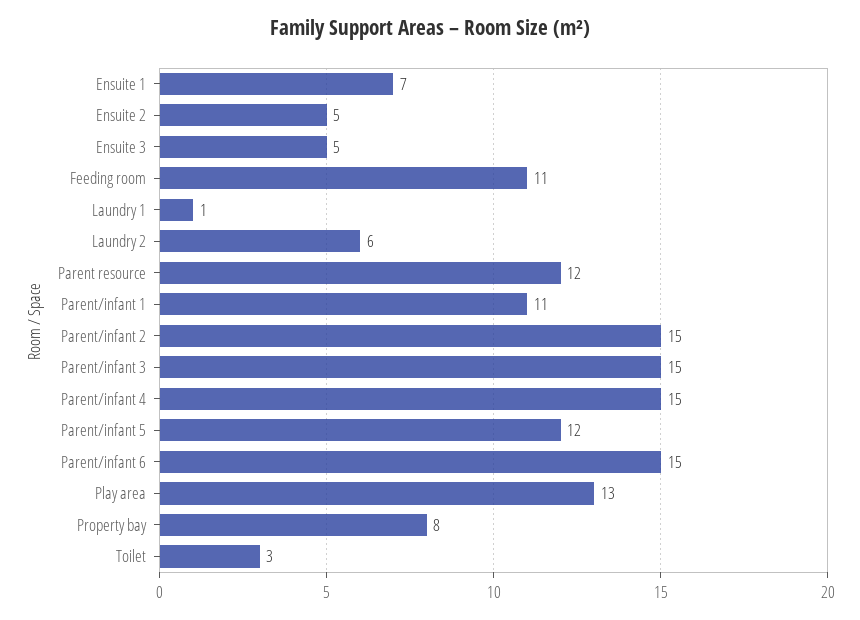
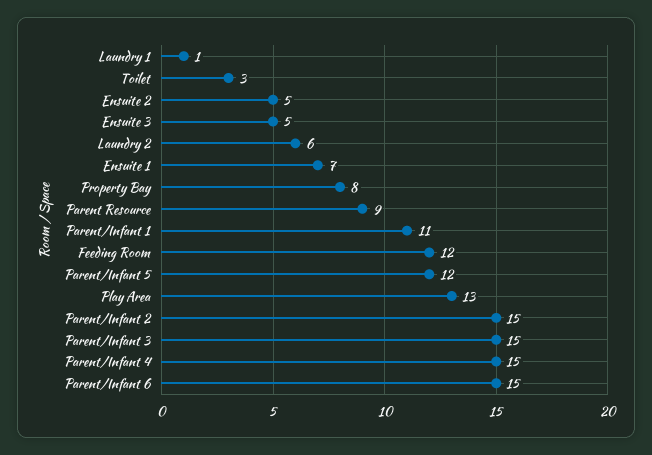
Feeding room: 11 -> 12
Parent resource: 12 -> 9

